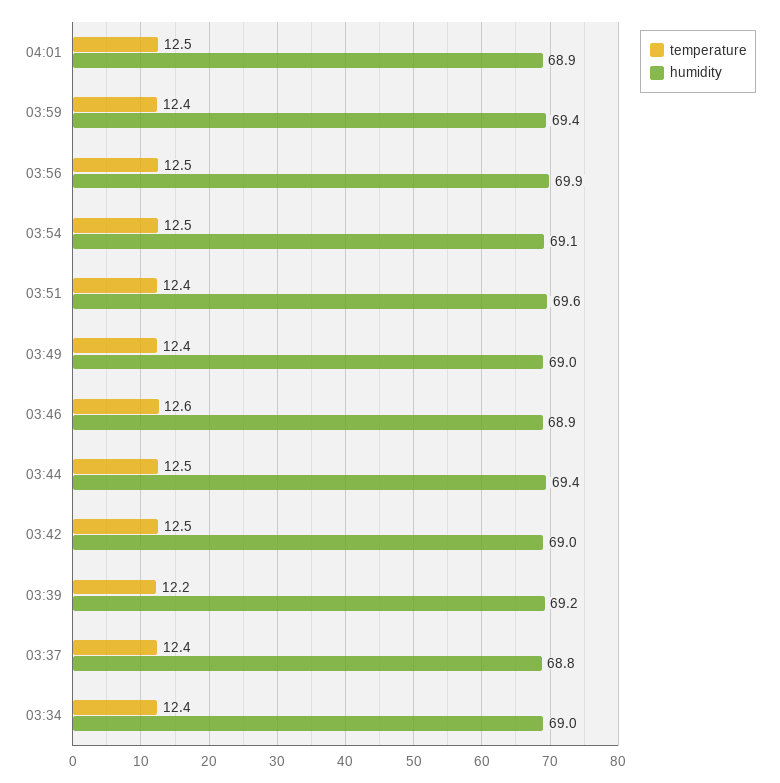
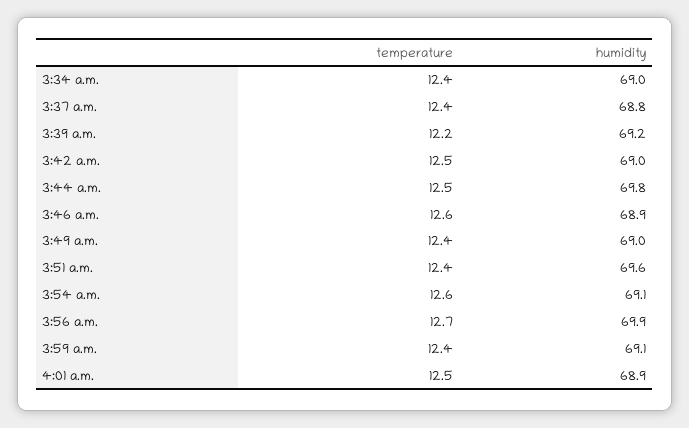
humidity, 03:59: 69.4 -> 69.1
temperature, 03:56: 12.5 -> 12.7
temperature, 03:54: 12.5 -> 12.6
humidity, 03:44: 69.4 -> 69.8

